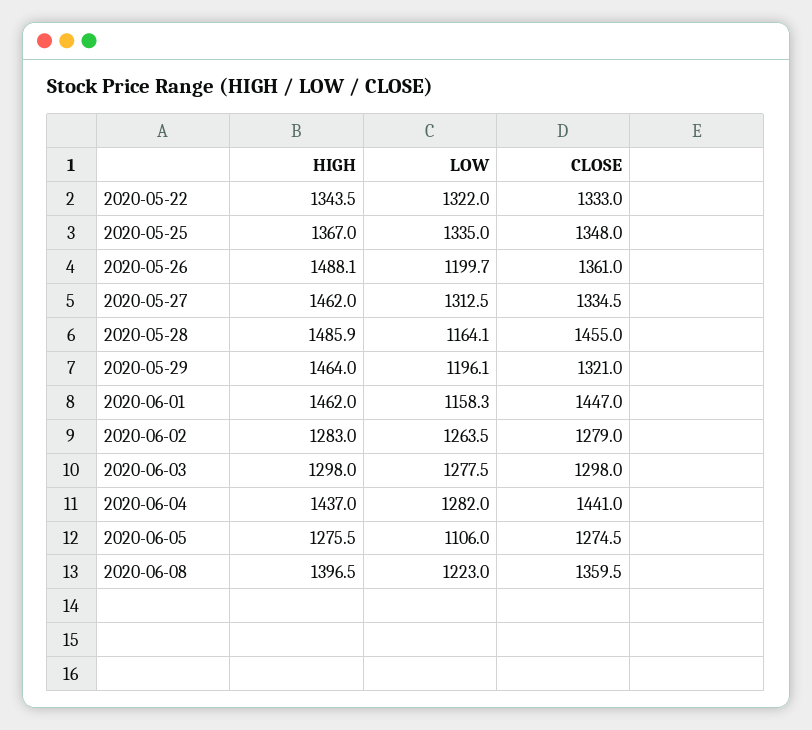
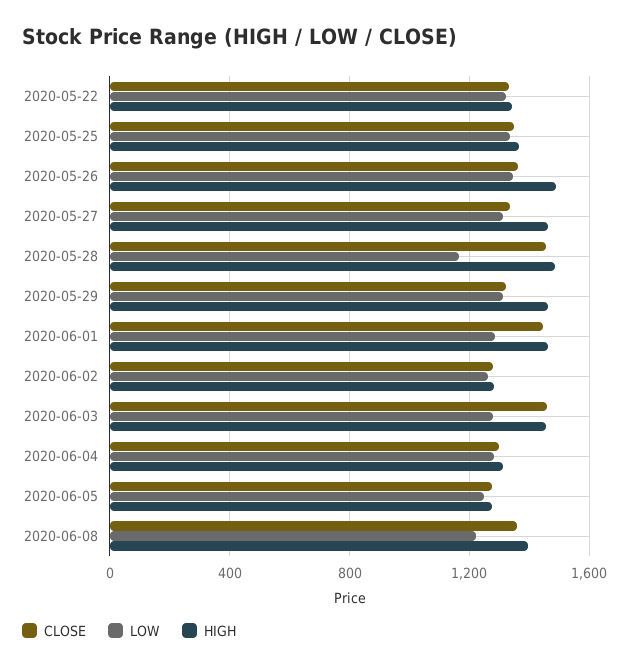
LOW, 2020-05-26: 1199.7 -> 1350
LOW, 2020-05-29: 1196.1 -> 1300
LOW, 2020-06-01: 1158.3 -> 1300
HIGH, 2020-06-03: 1298 -> 1450
CLOSE, 2020-06-03: 1298 -> 1450
HIGH, 2020-06-04: 1437 -> 1300
CLOSE, 2020-06-04: 1441 -> 1300
LOW, 2020-06-05: 1106 -> 1250

